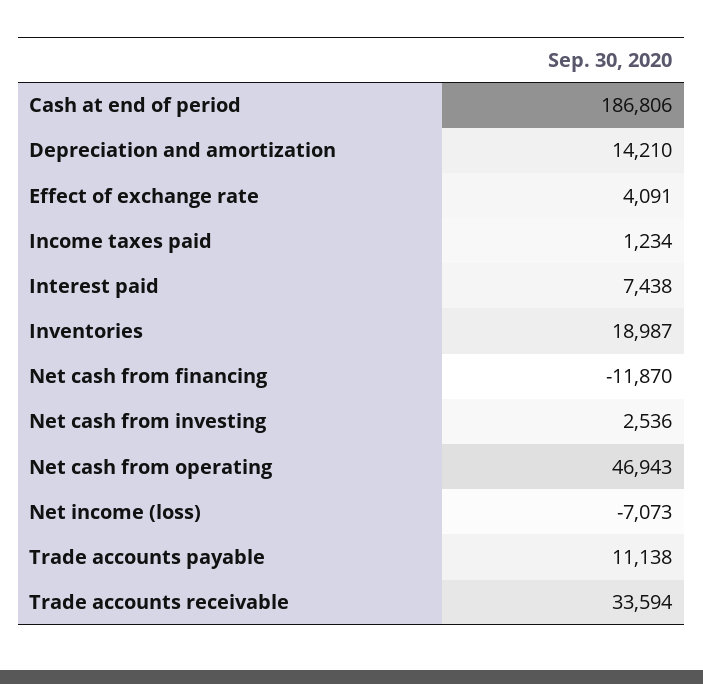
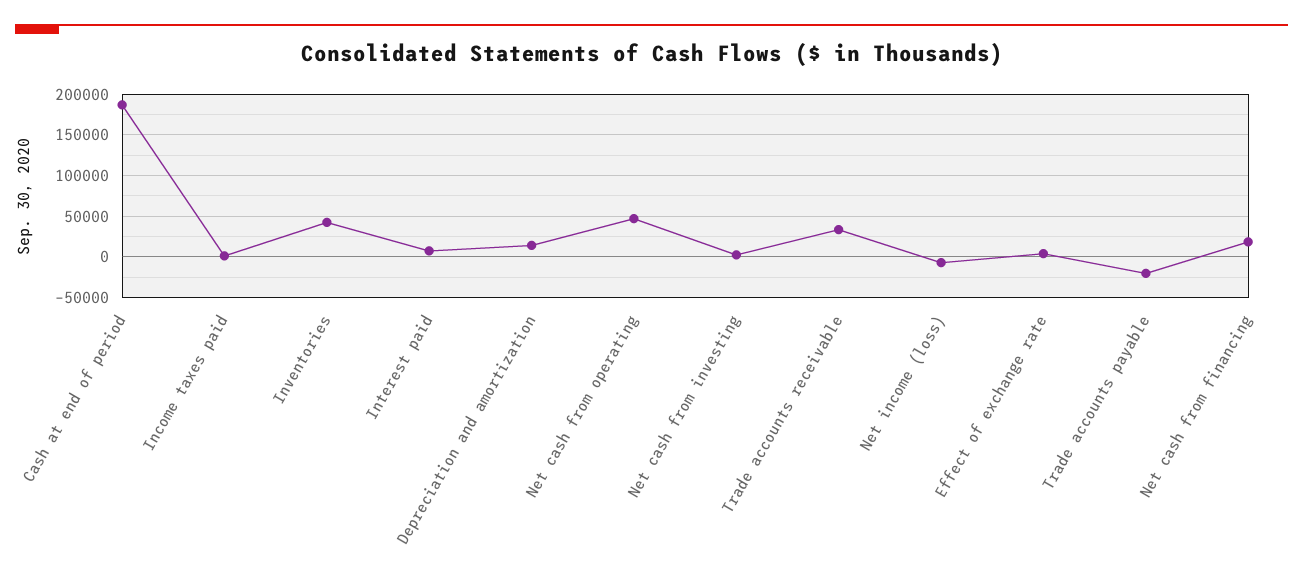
Inventories: 18987 -> 40000
Net cash from financing: -11870 -> 20000
Trade accounts payable: 11138 -> -20000

